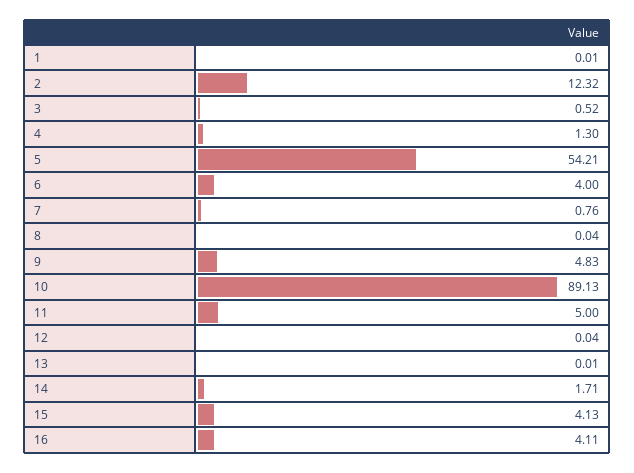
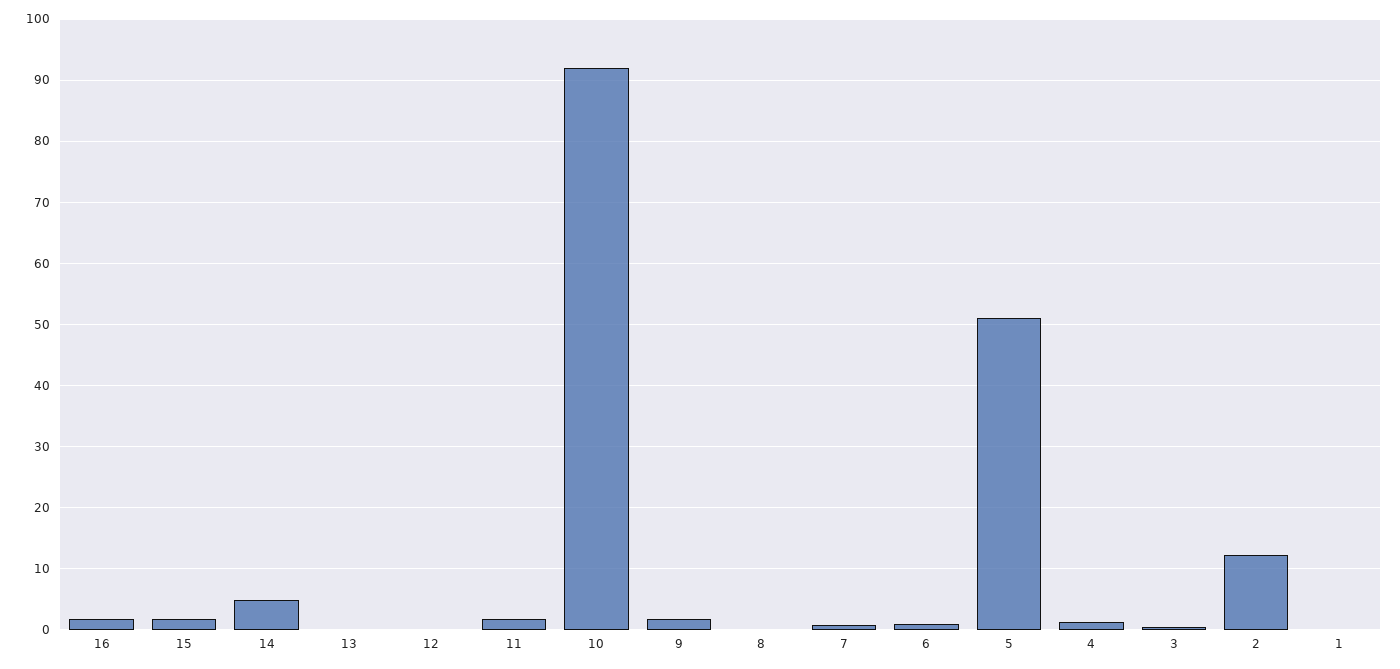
5: 54.21 -> 51
6: 4 -> 1
9: 4.83 -> 2
10: 89.13 -> 92
11: 5 -> 2
14: 1.71 -> 5
15: 4.13 -> 2
16: 4.11 -> 2

